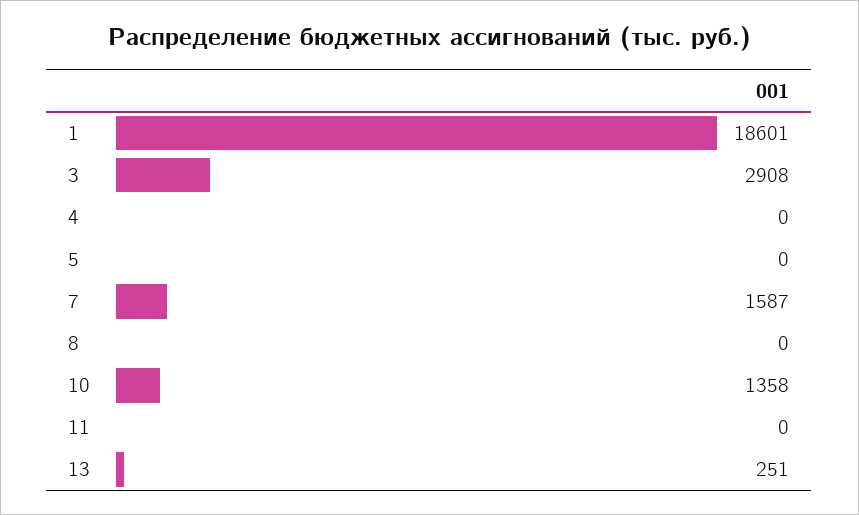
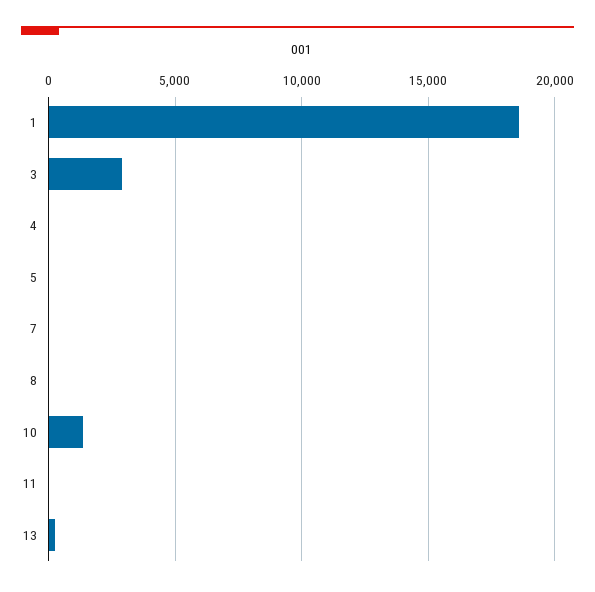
7: 1587 -> 0

